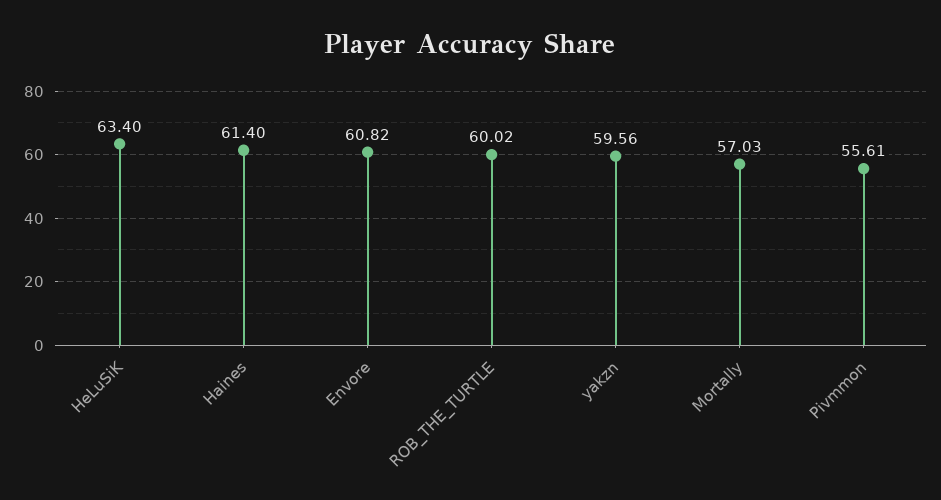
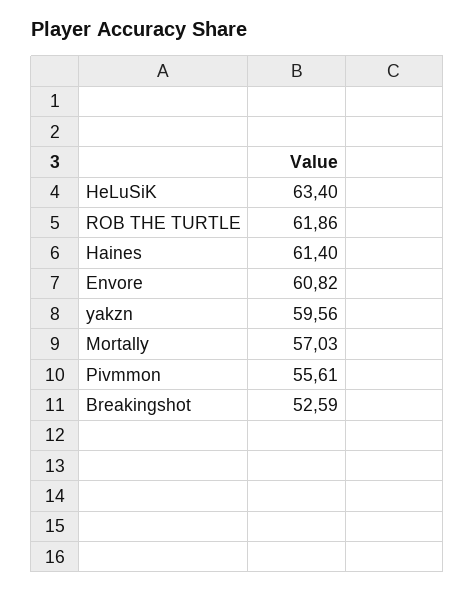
ROB_THE_TURTLE: 60.02 -> 61.86
Breakingshot: none -> 52.59

